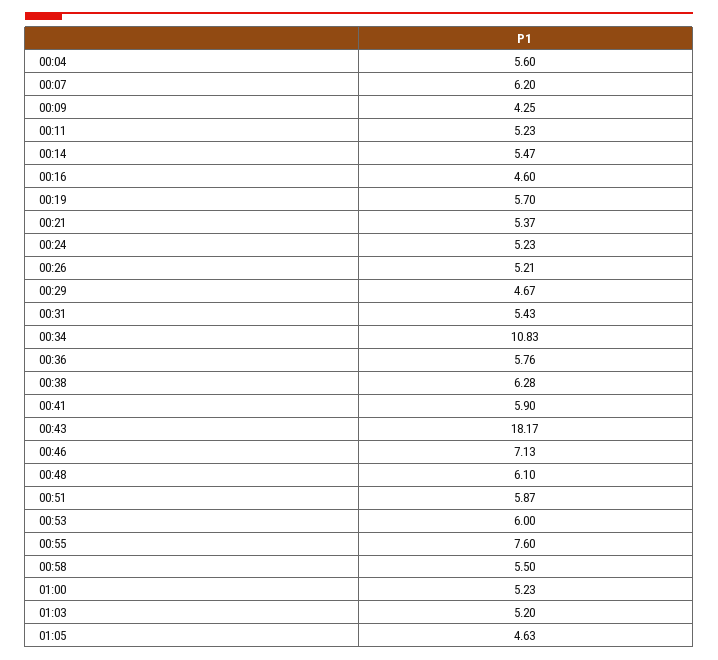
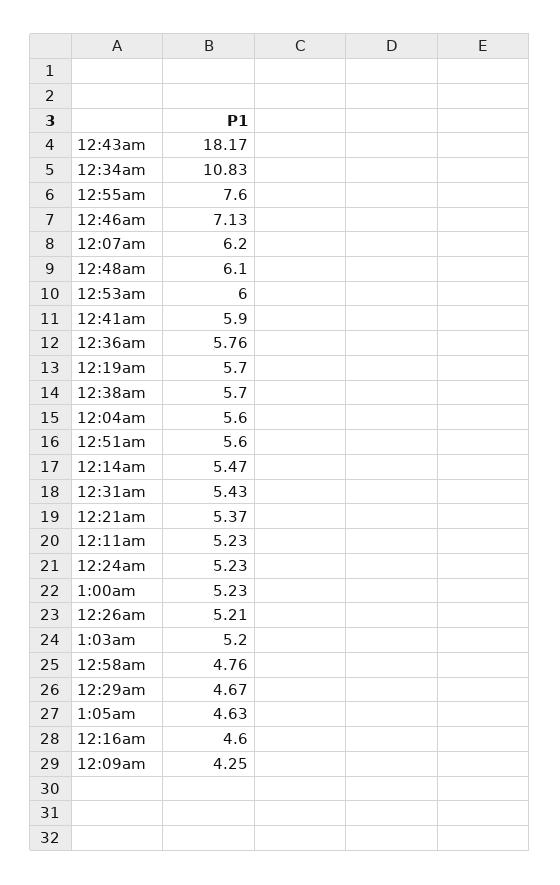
00:38: 6.28 -> 5.7
00:51: 5.87 -> 5.6
00:58: 5.5 -> 4.76

